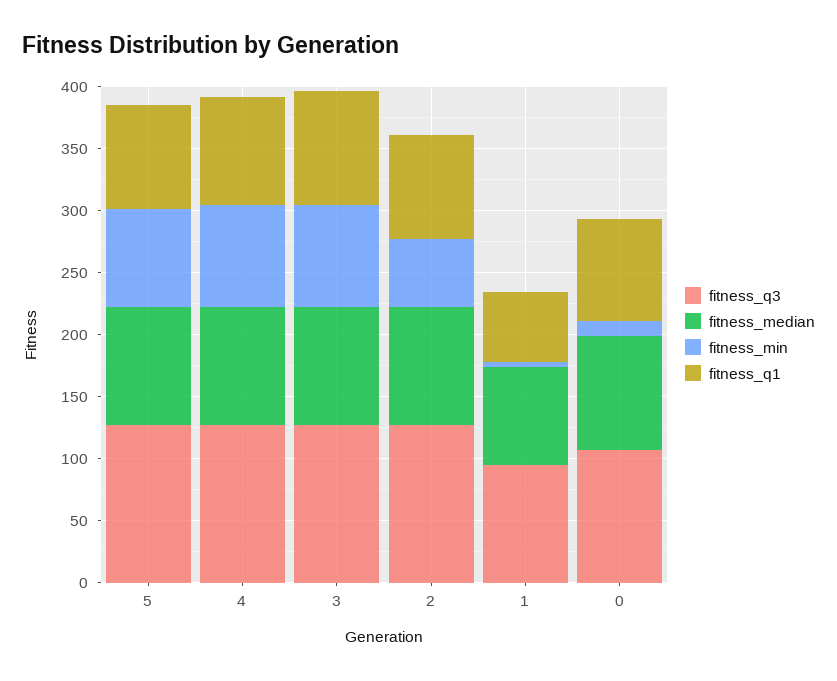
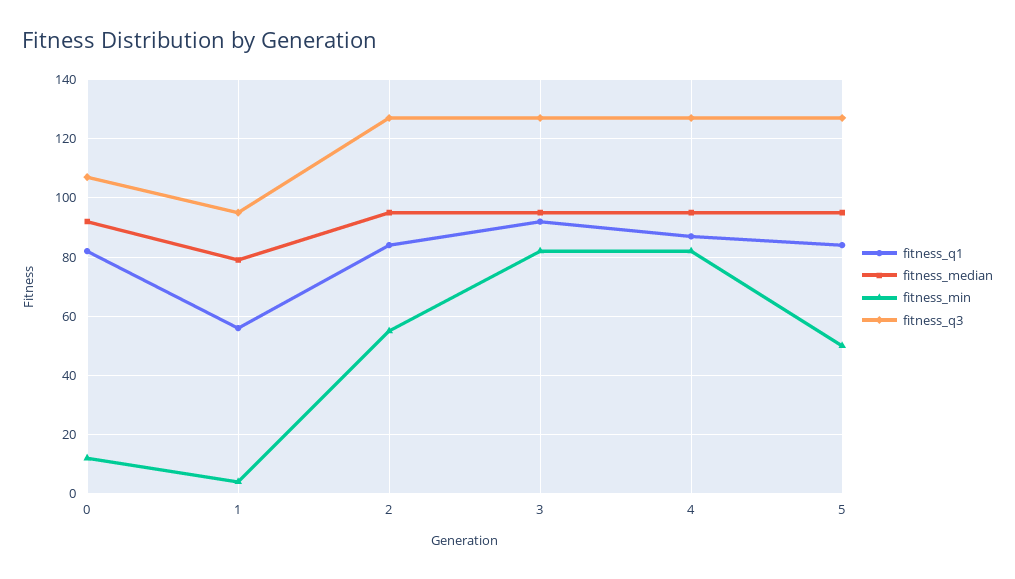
fitness_min, 5: 80 -> 50

